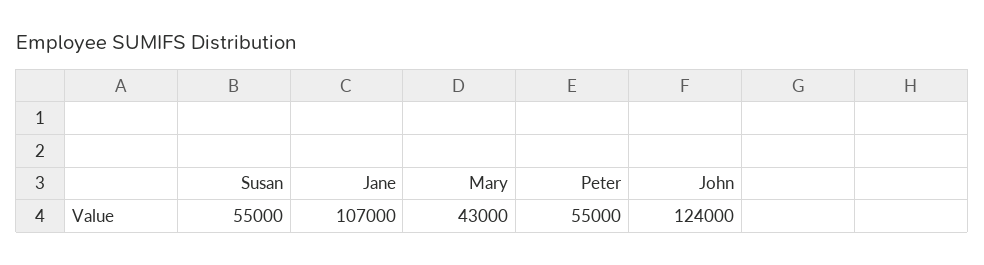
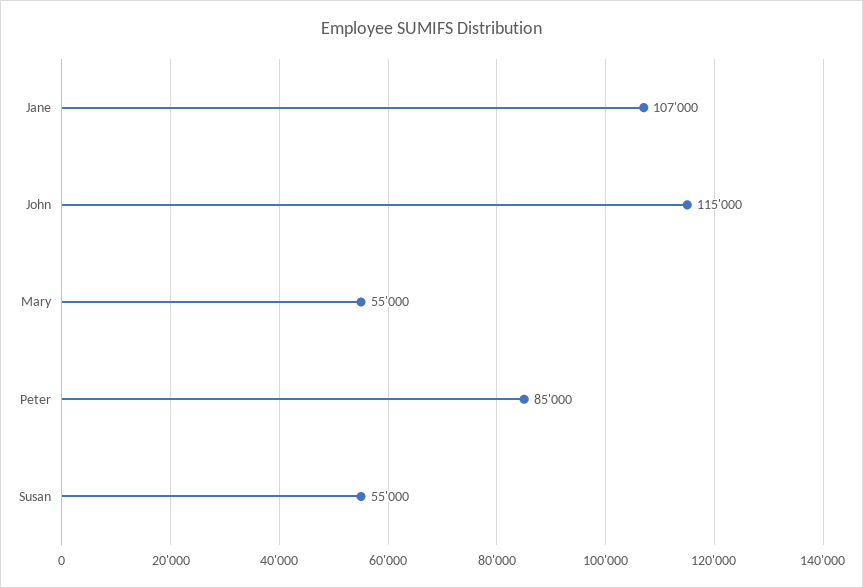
Mary: 43000 -> 55000
Peter: 55000 -> 85000
John: 124000 -> 115000

